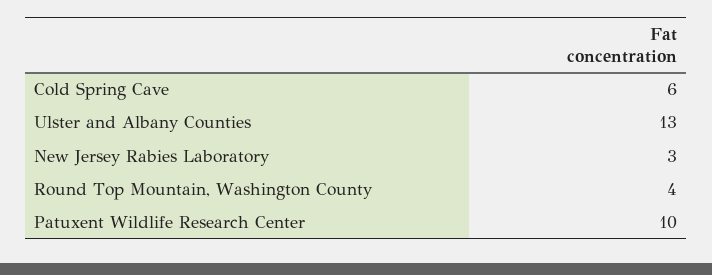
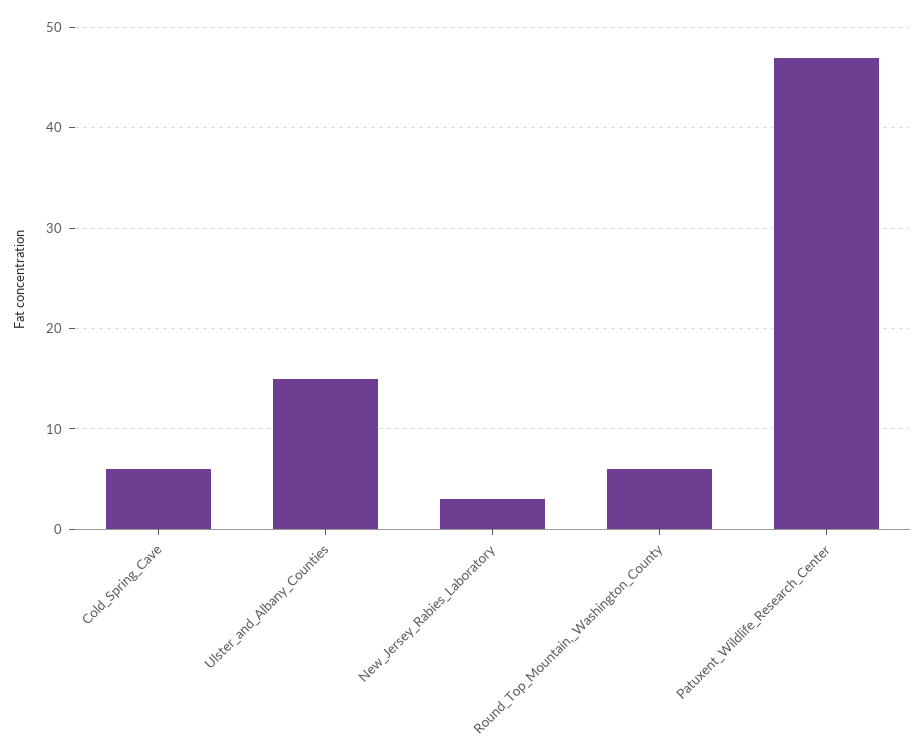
Ulster and Albany Counties: 13 -> 15
Round Top Mountain, Washington County: 4 -> 6
Patuxent Wildlife Research Center: 10 -> 47

